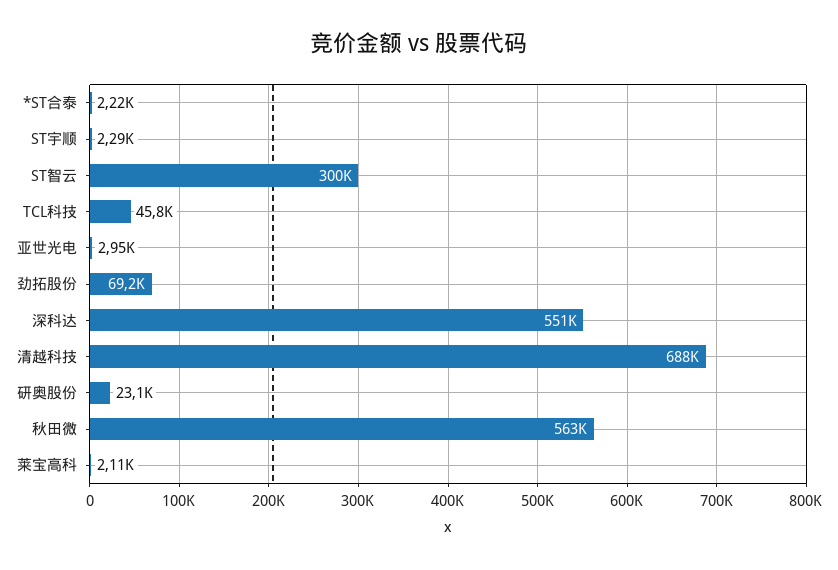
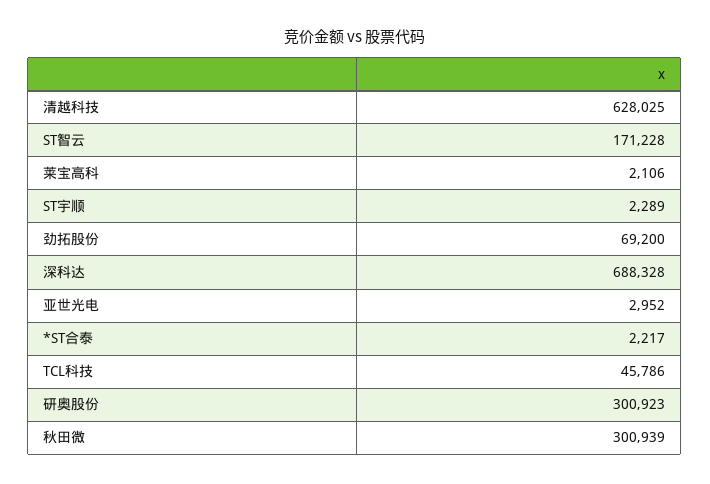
ST智云: 300000 -> 171228
深科达: 551000 -> 688328
清越科技: 688000 -> 628025
研奥股份: 23100 -> 300923
秋田微: 563000 -> 300939

